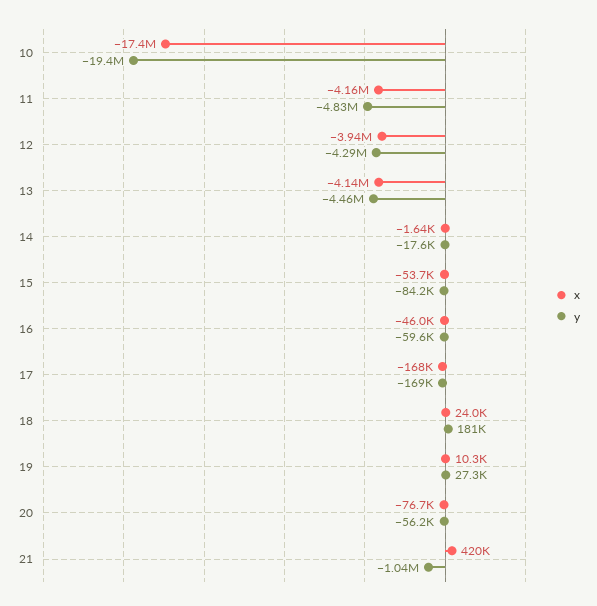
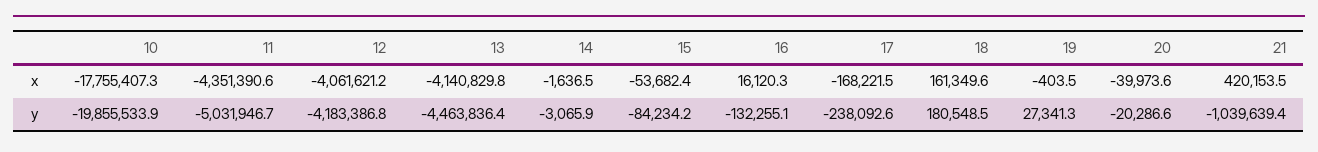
x, 10: -17400000 -> -17755407.3
y, 10: -19400000 -> -19855533.9
x, 11: -4160000 -> -4351390.6
y, 11: -4830000 -> -5031946.7
x, 12: -3940000 -> -4061621.2
y, 12: -4290000 -> -4183386.8
y, 14: -17600 -> -3065.9
x, 16: -46000 -> 16120.3
y, 16: -59600 -> -132255.1
y, 17: -169000 -> -238092.6
x, 18: 24000 -> 161349.6
x, 19: 10300 -> -403.5
x, 20: -76700 -> -39973.6
y, 20: -56200 -> -20286.6

